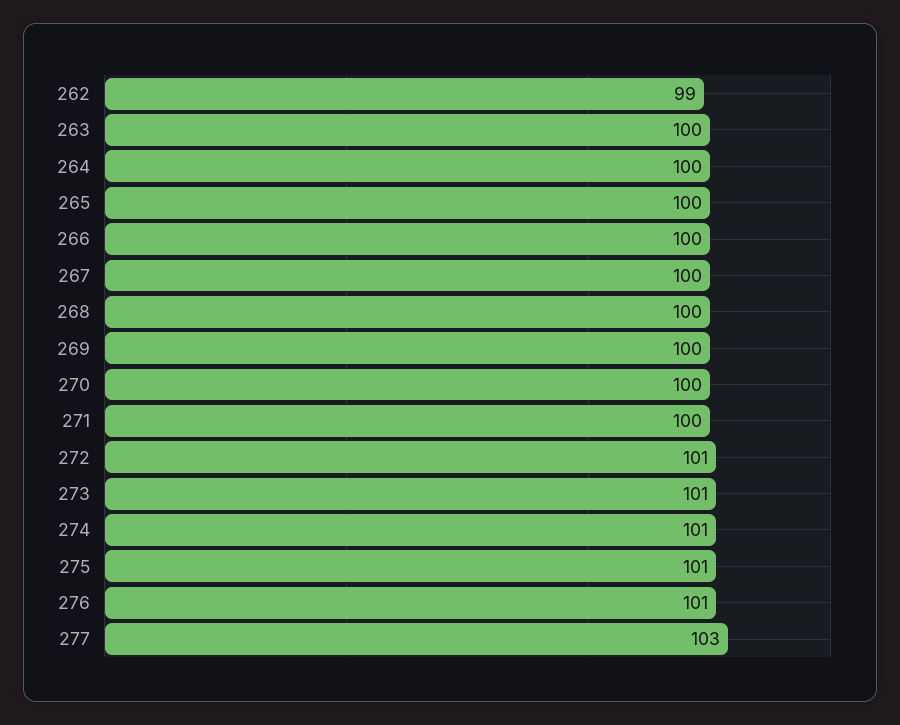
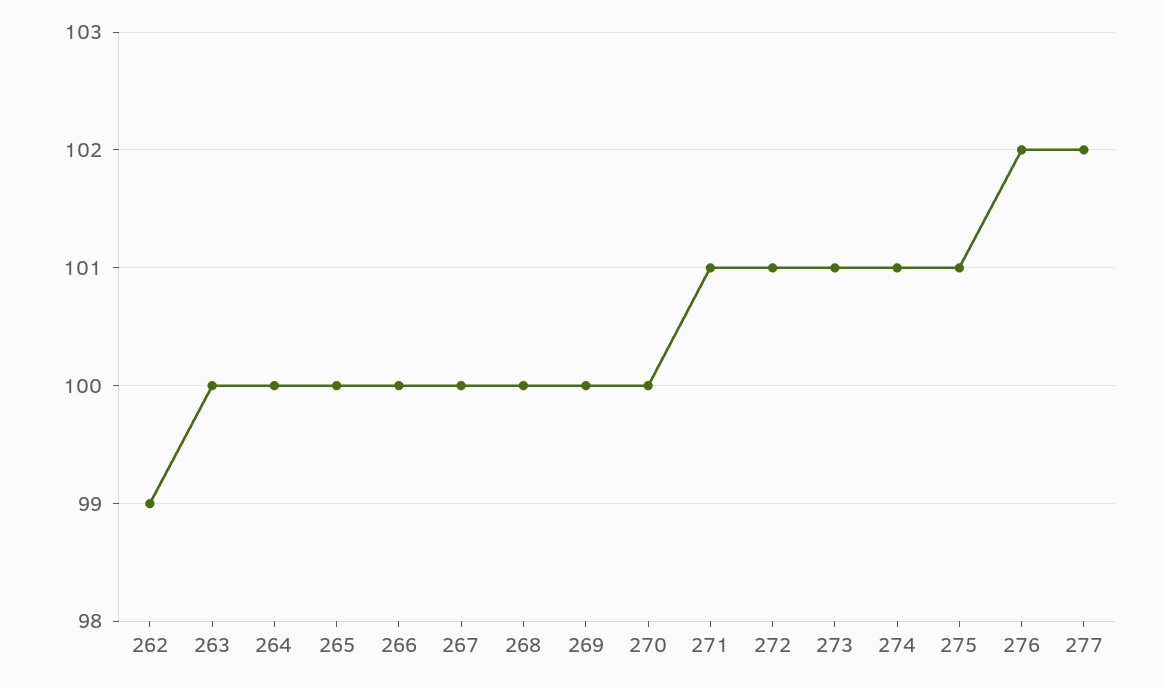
271: 100 -> 101
276: 101 -> 102
277: 103 -> 102

